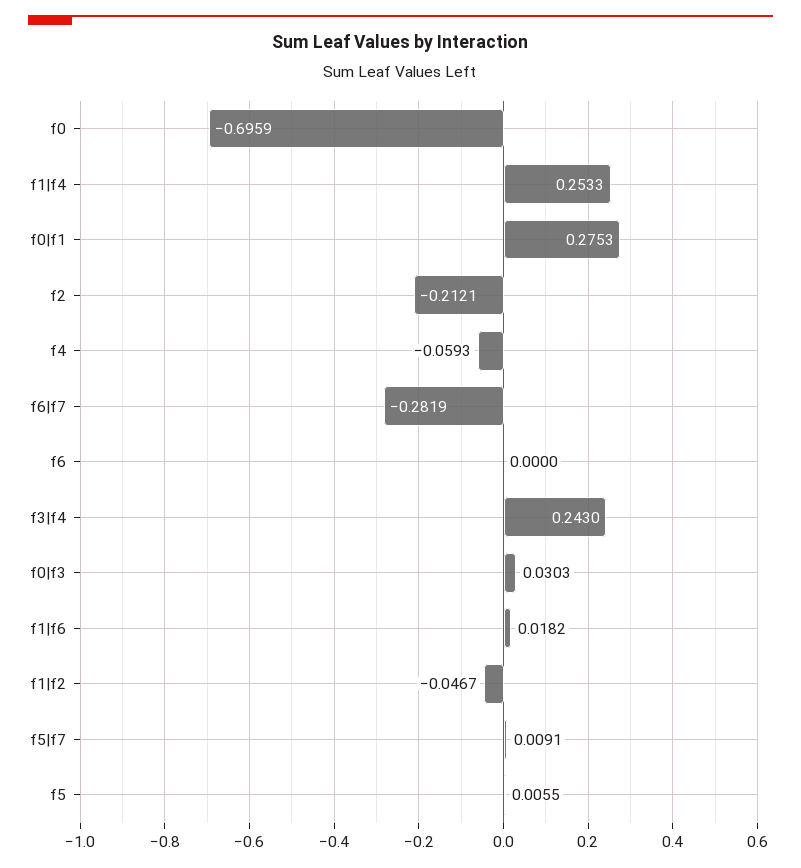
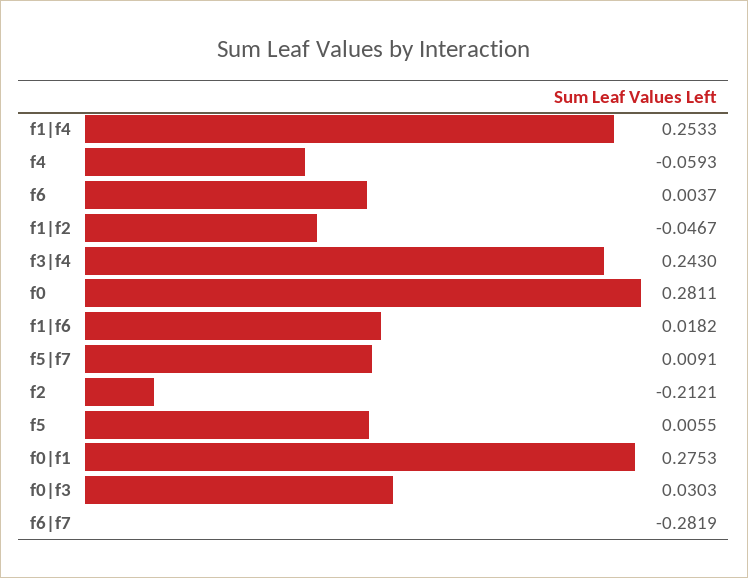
f0: -0.6959 -> 0.2811
f6: 0 -> 0.0037

